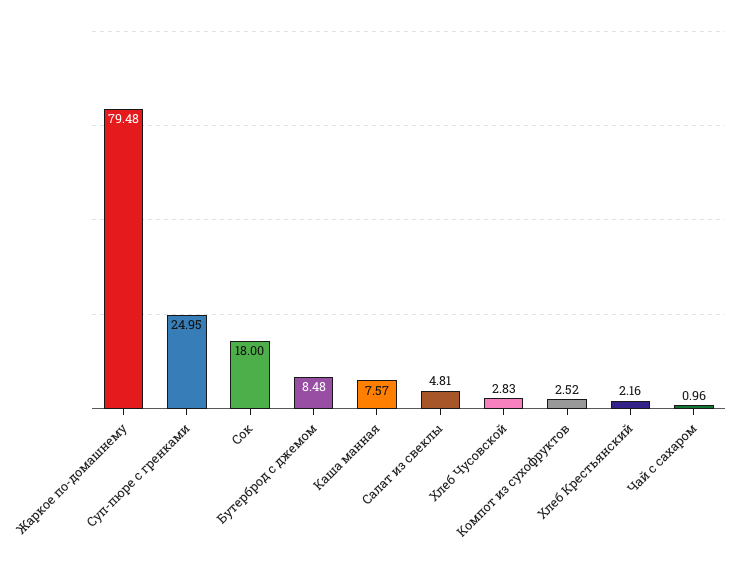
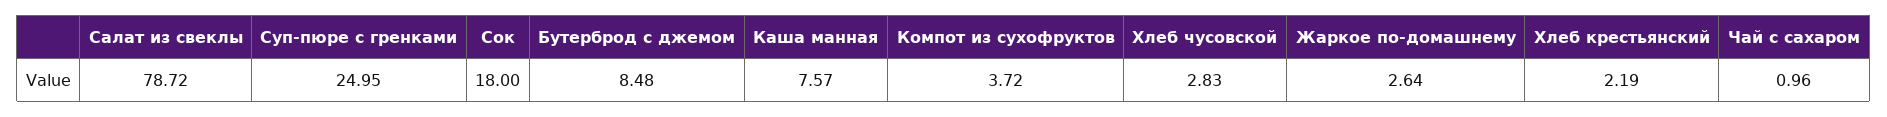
Жаркое по-домашнему: 79.48 -> 2.64
Салат из свеклы: 4.81 -> 78.72
Компот из сухофруктов: 2.52 -> 3.72
Хлеб Крестьянский: 2.16 -> 2.19

